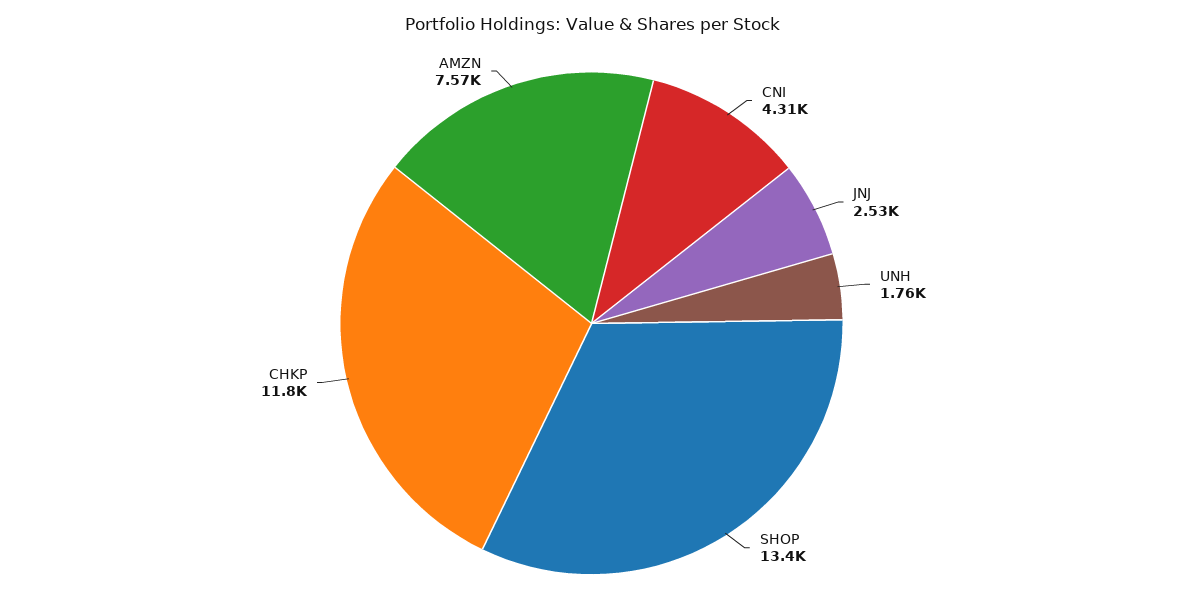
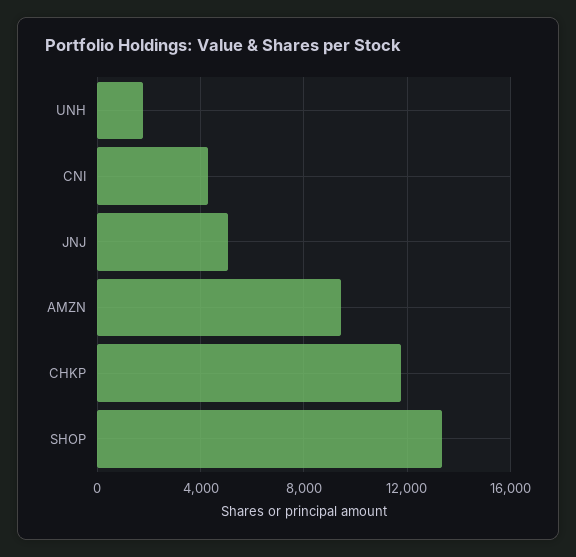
JNJ: 2530 -> 5000
AMZN: 7570 -> 9500

